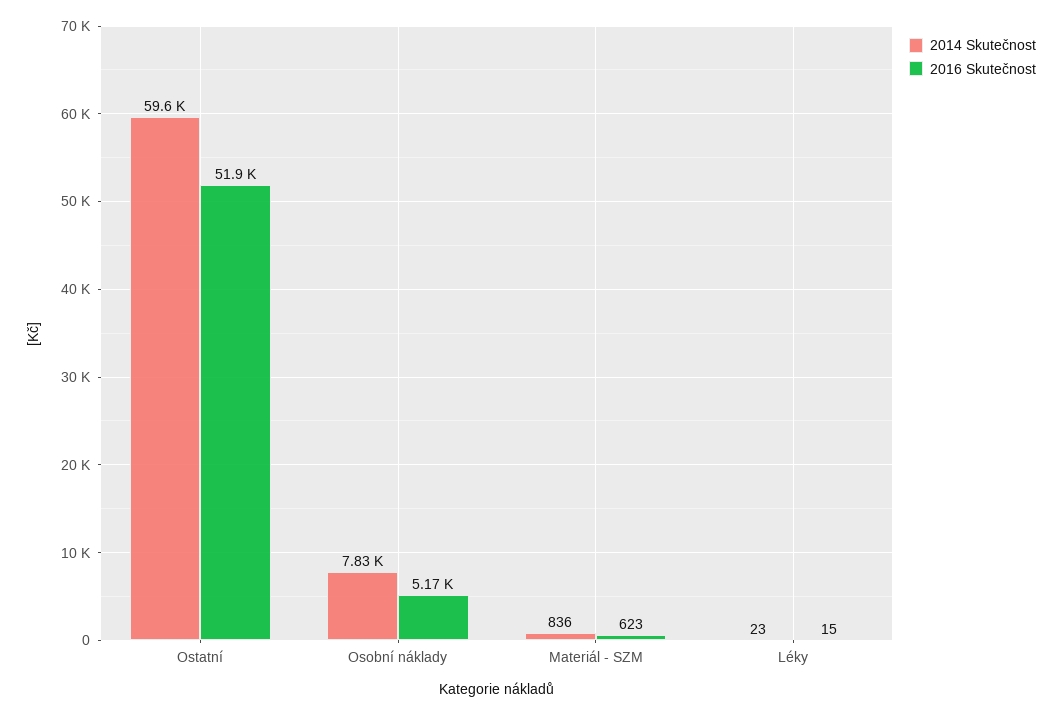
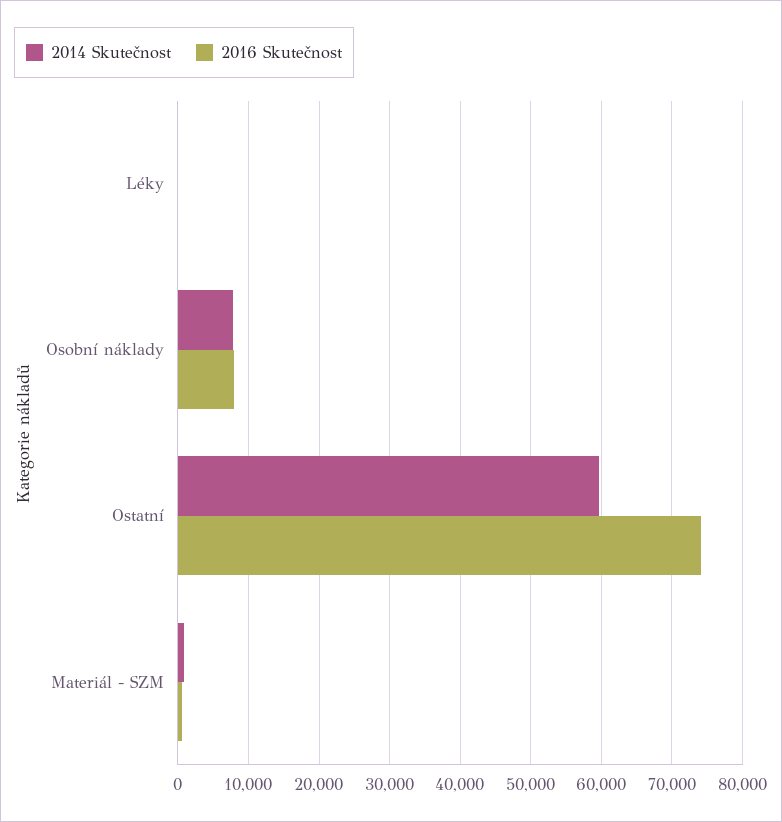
2016 Skutečnost, Ostatní: 51900 -> 74000
2016 Skutečnost, Osobní náklady: 5170 -> 8000

